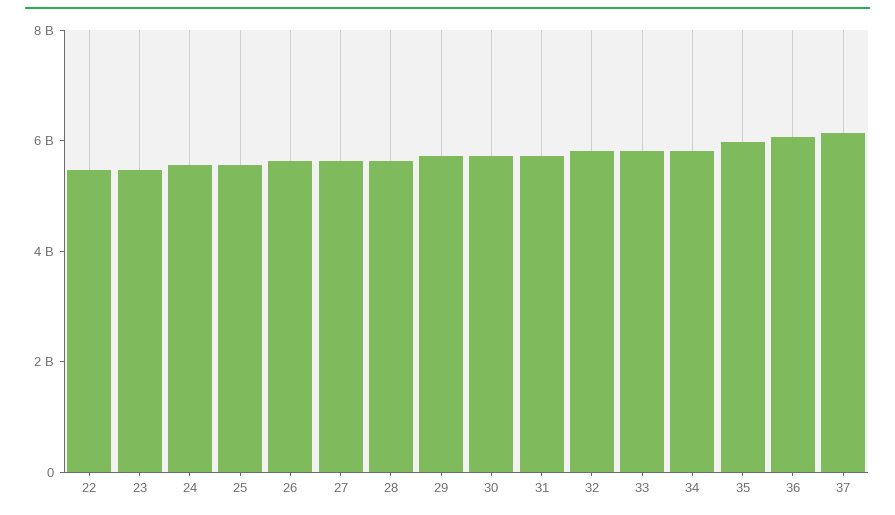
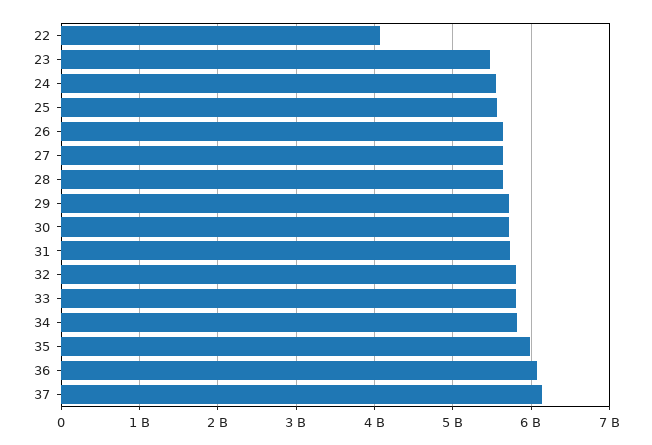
22: 5500000000 -> 4100000000

